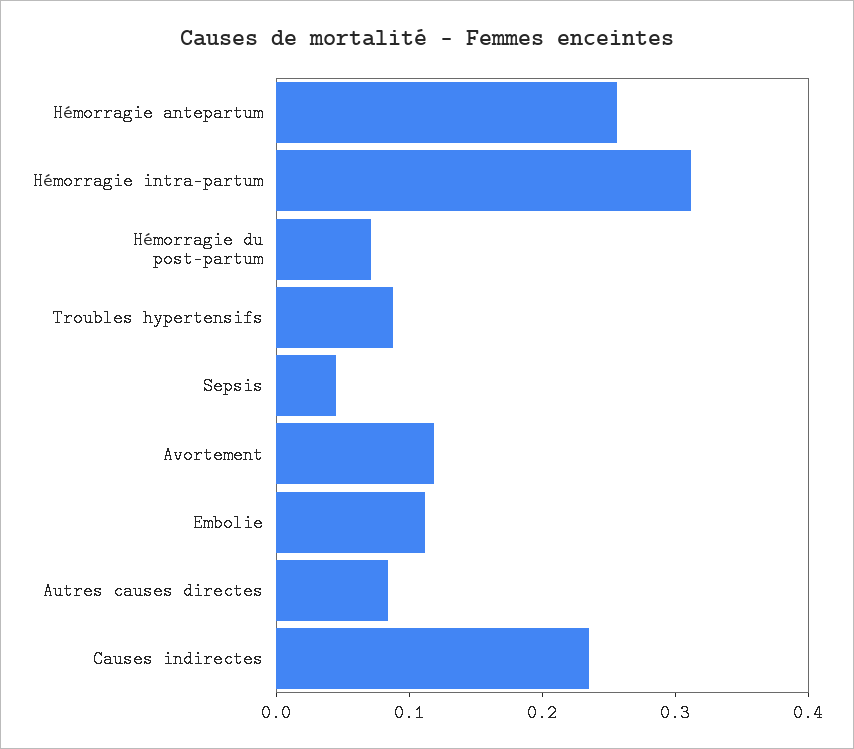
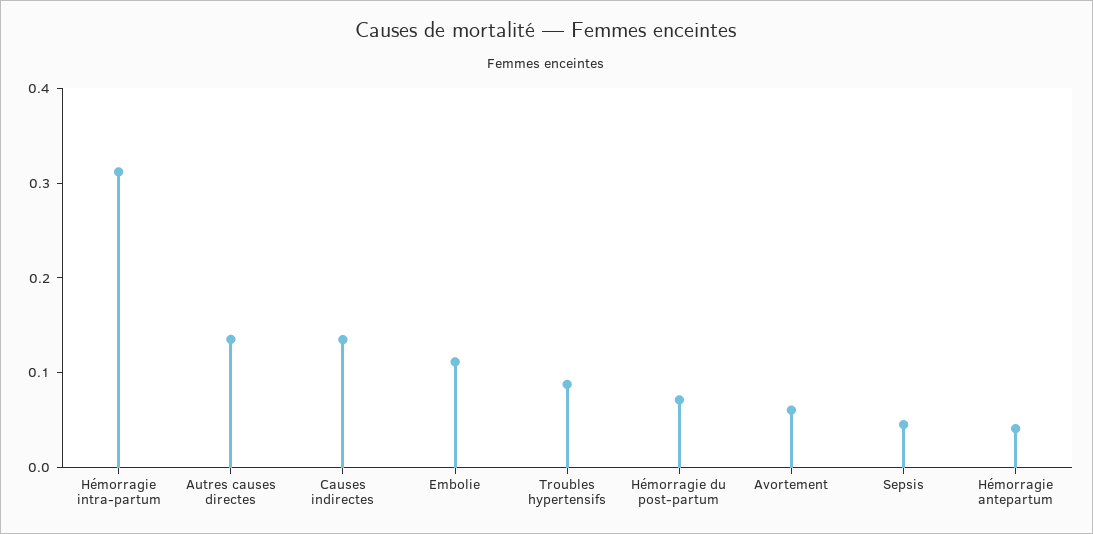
Hémorragie antepartum: 0.26 -> 0.04
Avortement: 0.12 -> 0.06
Autres causes directes: 0.08 -> 0.14
Causes indirectes: 0.24 -> 0.14

